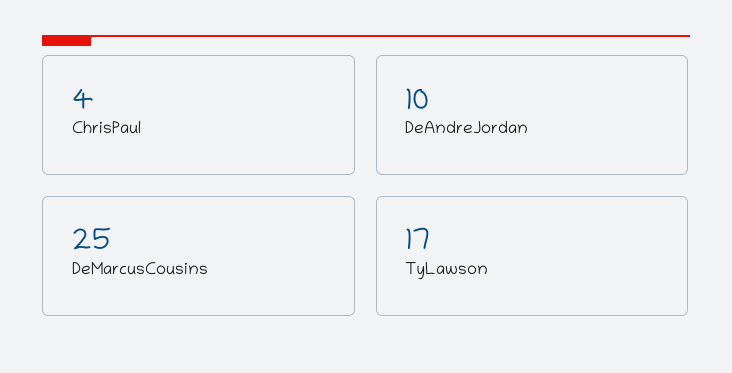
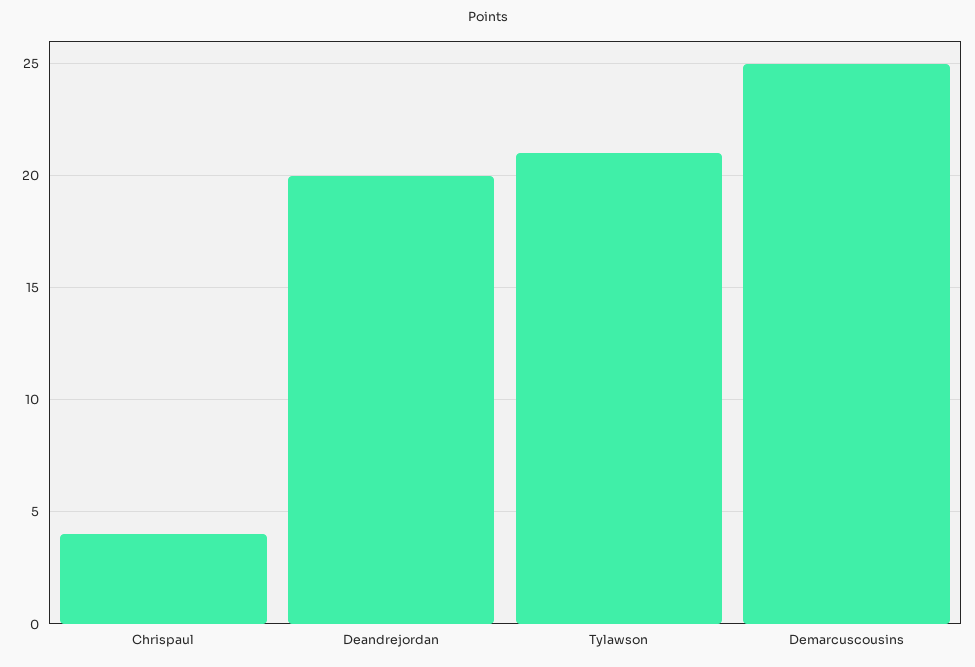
DeAndreJordan: 10 -> 20
TyLawson: 17 -> 21

